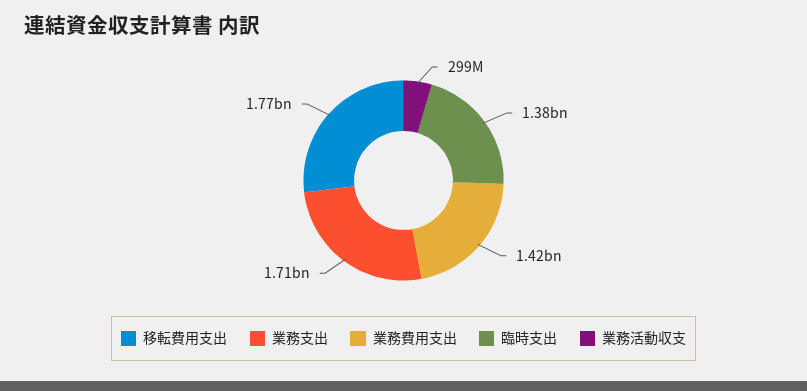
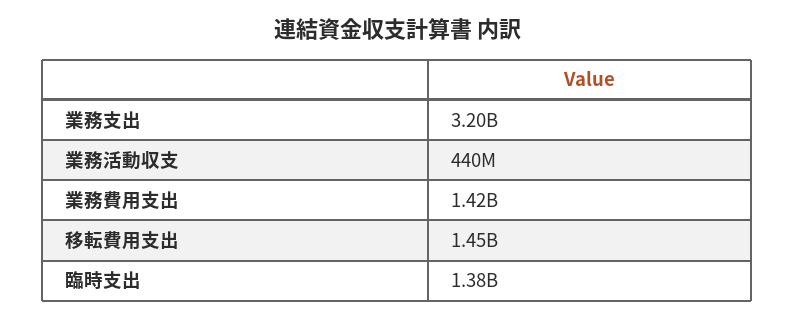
移転費用支出: 1770000000 -> 1450000000
業務支出: 1710000000 -> 3200000000
業務活動収支: 299000000 -> 440000000

